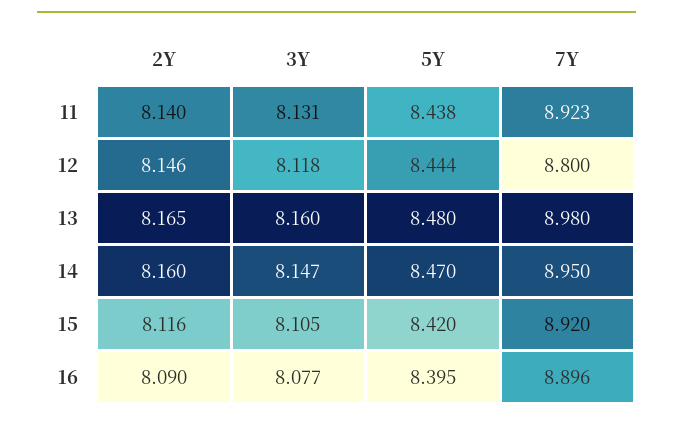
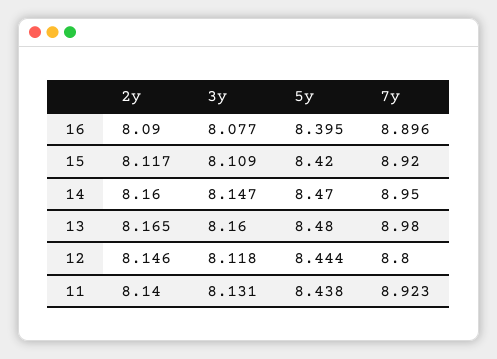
2Y, 15: 8.116 -> 8.117
3Y, 15: 8.105 -> 8.109

